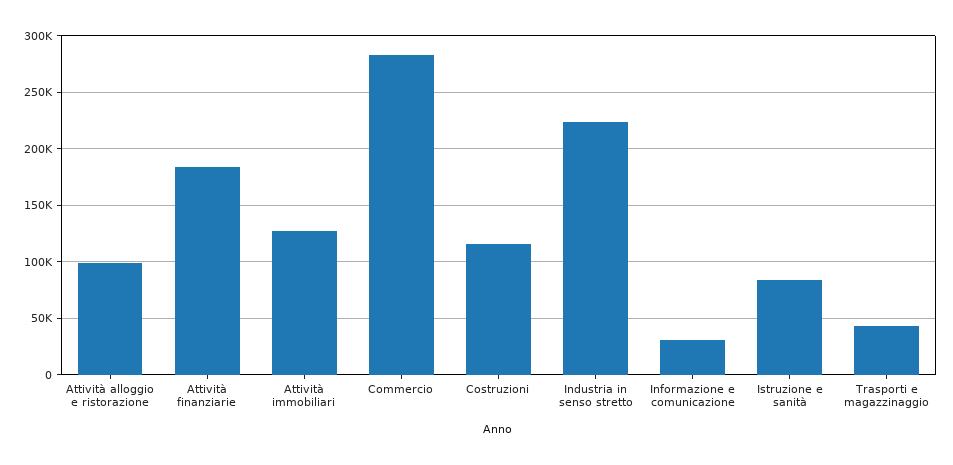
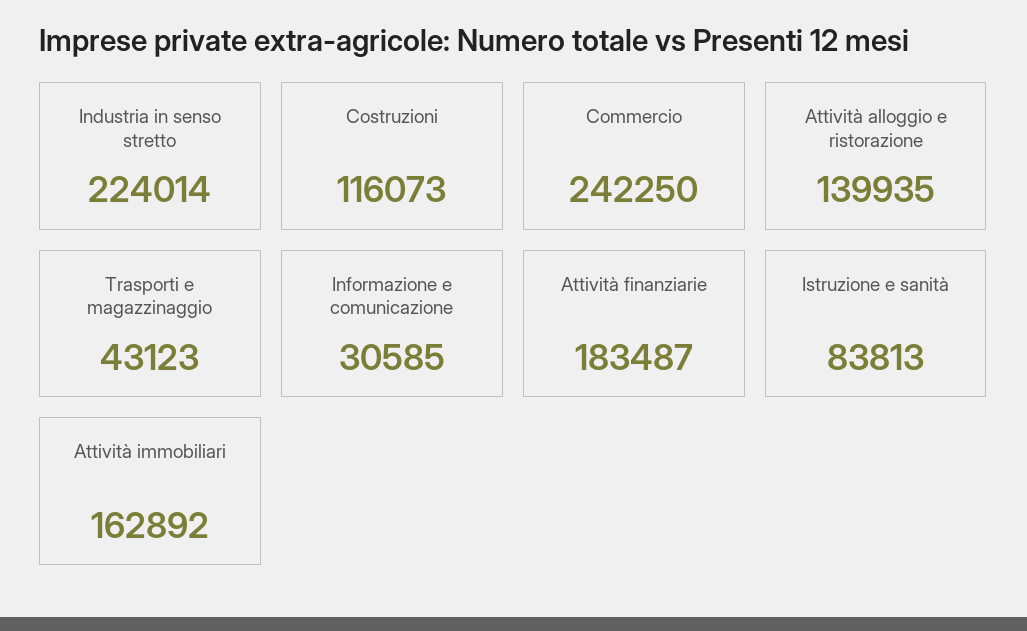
Attività alloggio e ristorazione: 100000 -> 139935
Attività immobiliari: 130000 -> 162892
Commercio: 280000 -> 242250

